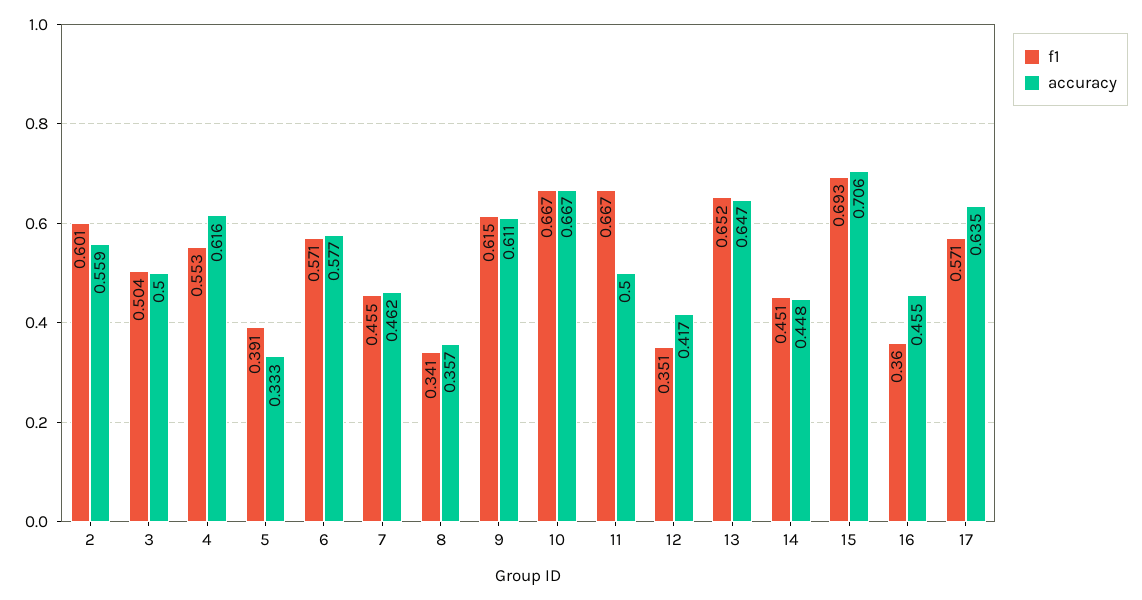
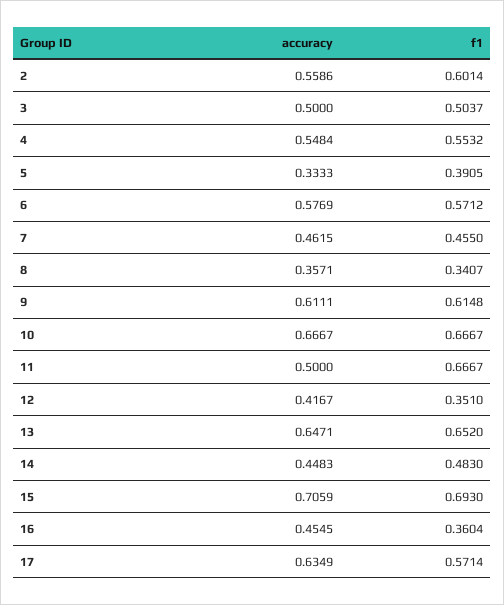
accuracy, 4: 0.616 -> 0.5484
f1, 14: 0.451 -> 0.483

